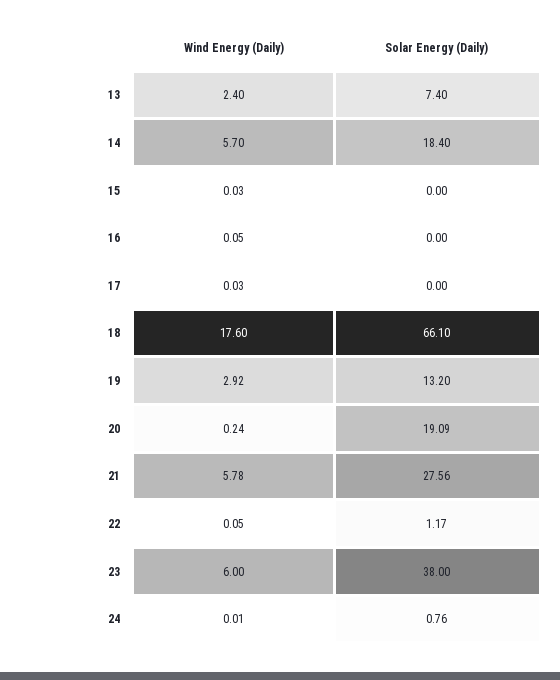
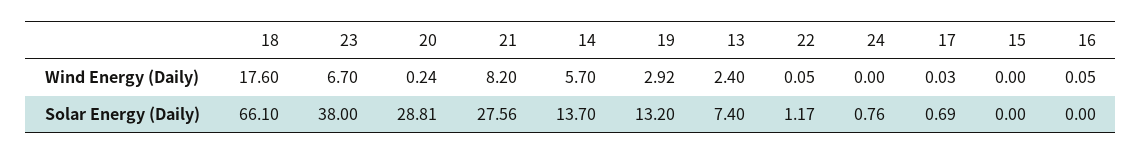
Solar Energy (Daily), 14: 18.4 -> 13.7
Wind Energy (Daily), 15: 0.03 -> 0
Solar Energy (Daily), 17: 0 -> 0.69
Solar Energy (Daily), 20: 19.09 -> 28.81
Wind Energy (Daily), 21: 5.78 -> 8.2
Wind Energy (Daily), 23: 6 -> 6.7
Wind Energy (Daily), 24: 0.01 -> 0

